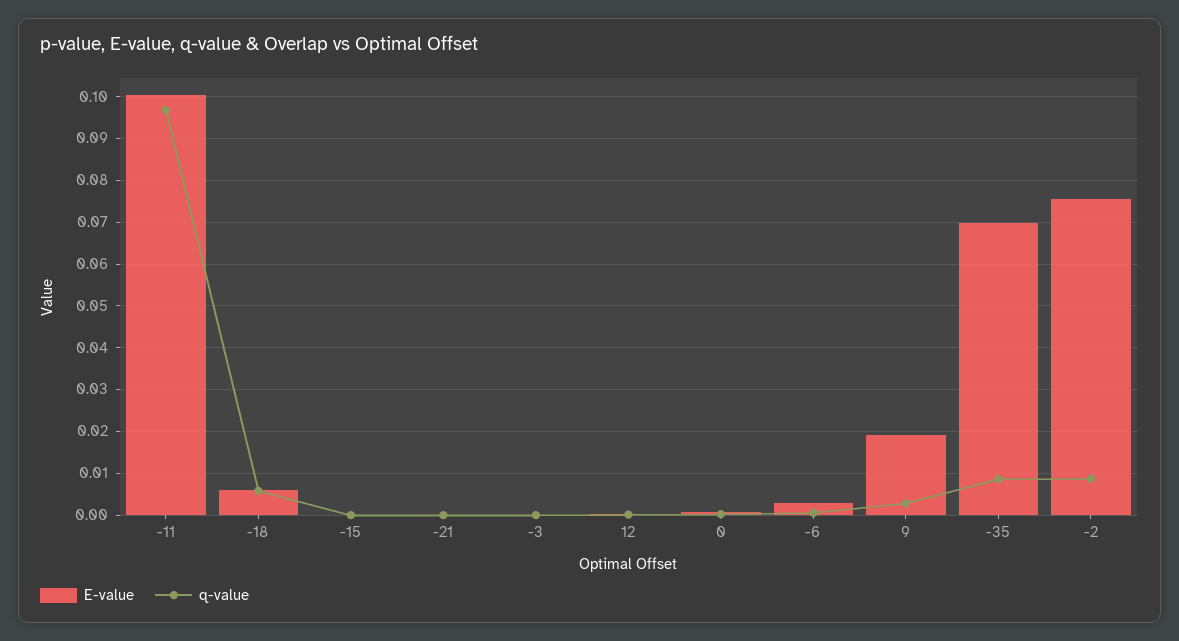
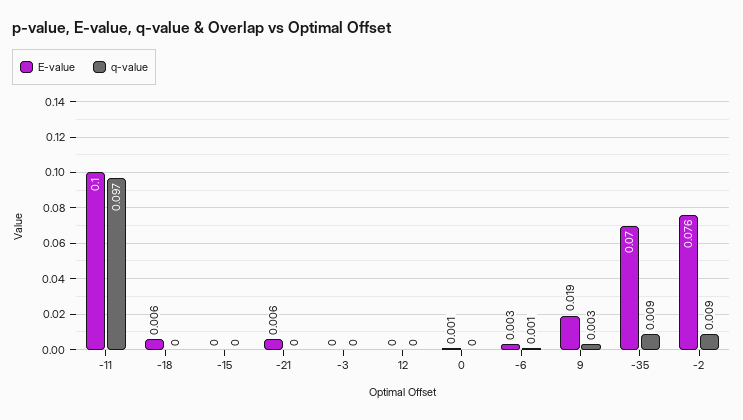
q-value, -18: 0.006 -> 0
E-value, -21: 0 -> 0.006

